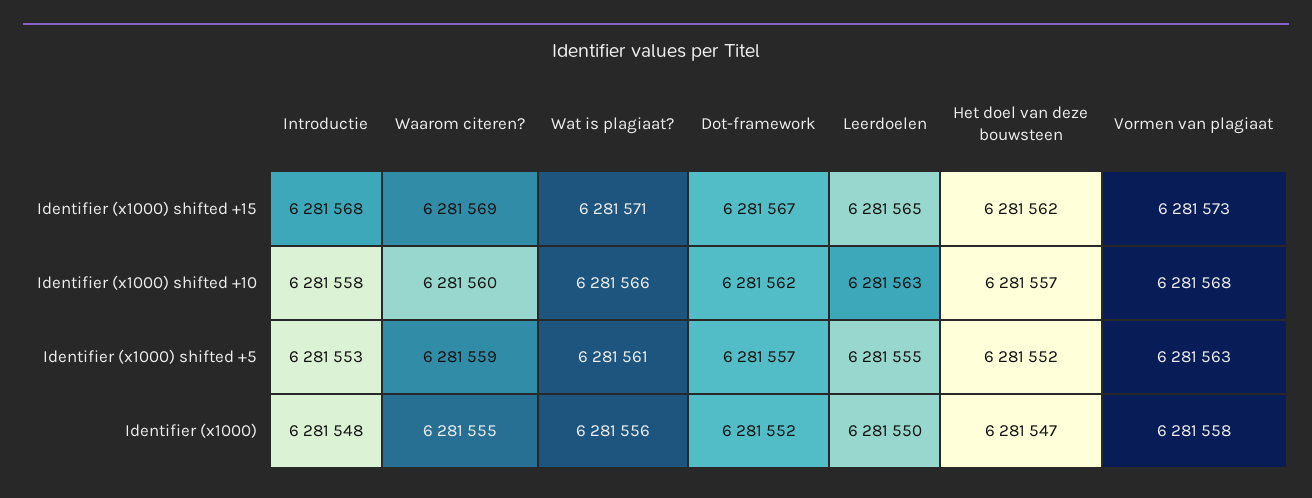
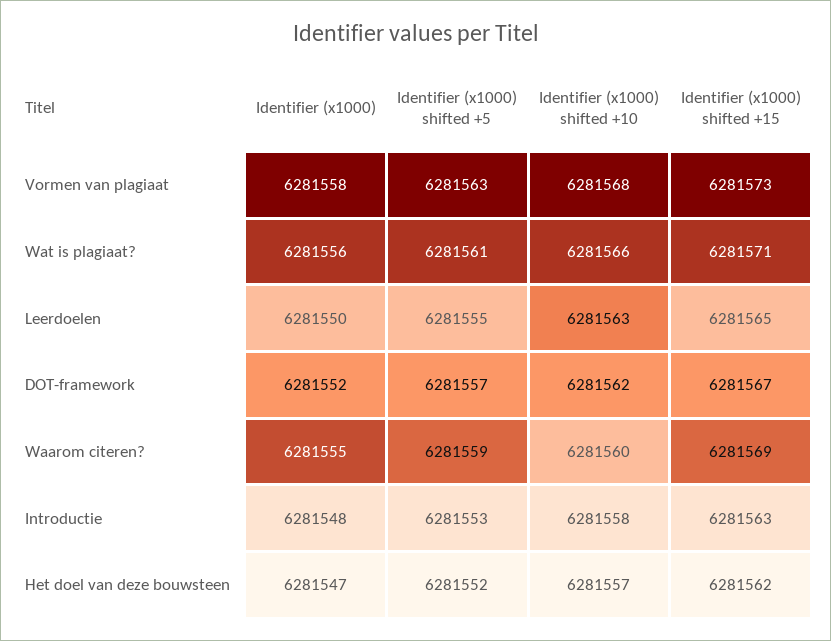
Introductie, Identifier (x1000) shifted +15: 6281568 -> 6281563

